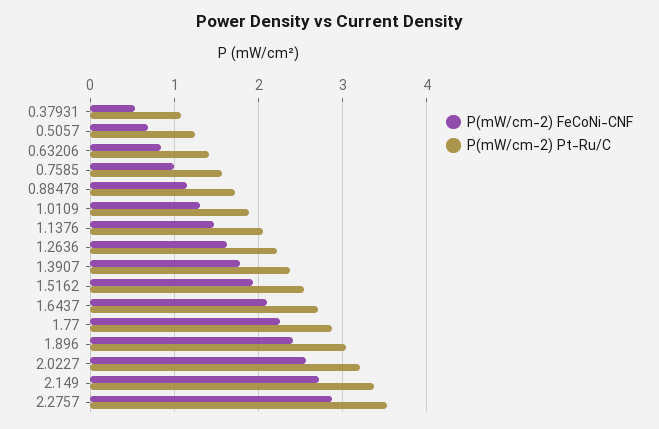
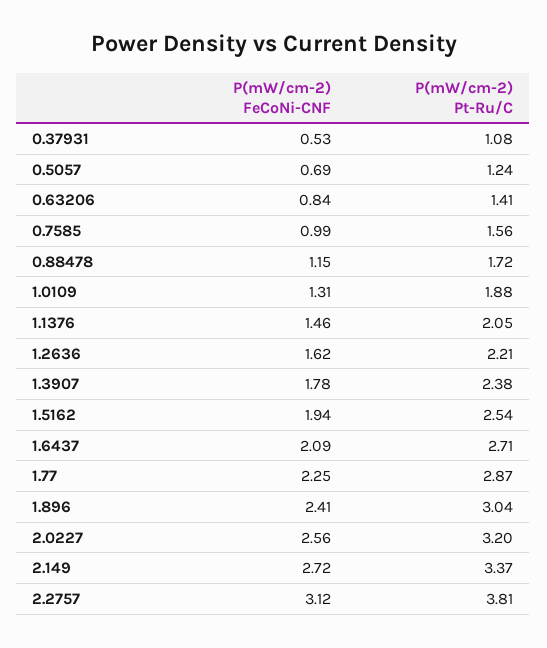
P(mW/cm-2) FeCoNi-CNF, 2.2757: 2.9 -> 3.12
P(mW/cm-2) Pt-Ru/C, 2.2757: 3.5 -> 3.81

